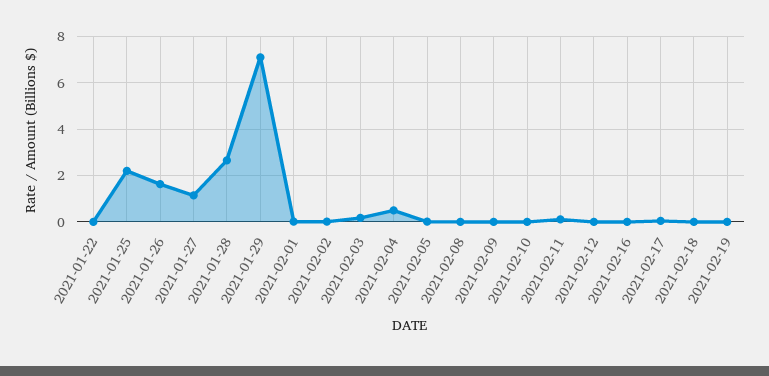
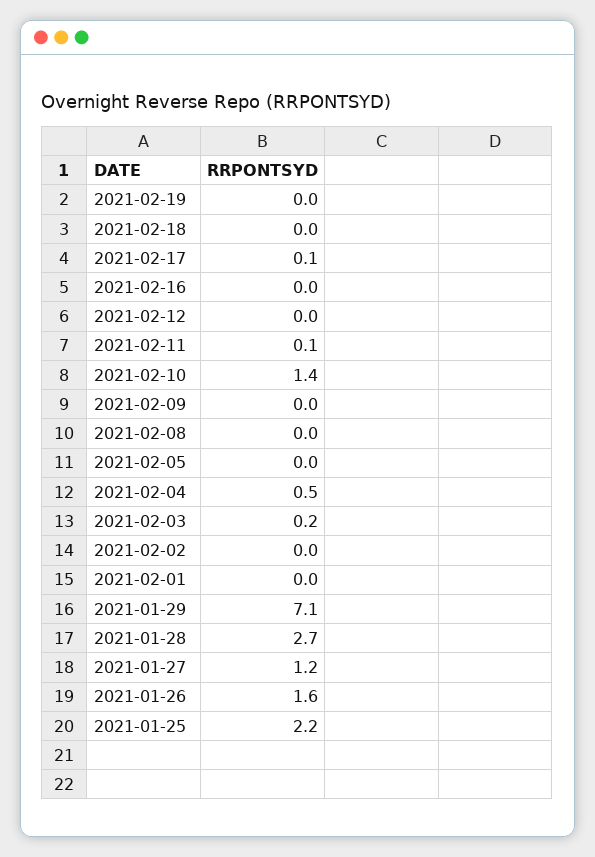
2021-01-22: 0 -> none
2021-02-10: 0 -> 1.4

